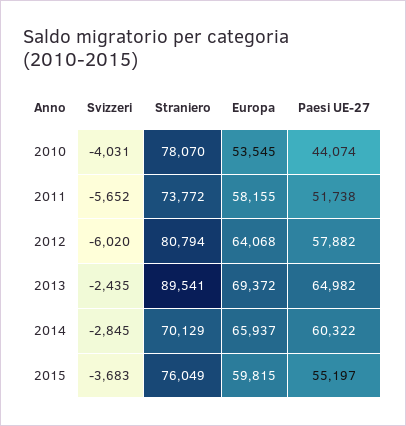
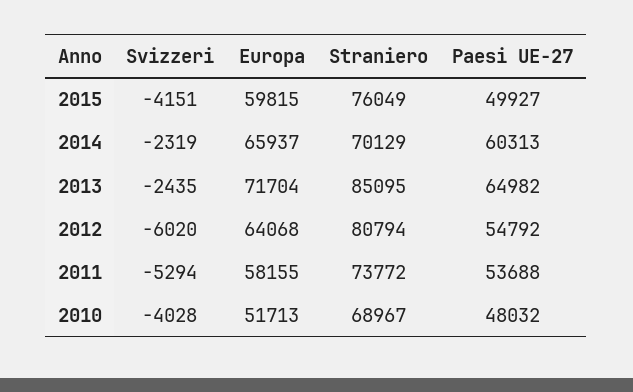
Svizzeri, 2010: -4031 -> -4028
Straniero, 2010: 78070 -> 68967
Europa, 2010: 53545 -> 51713
Paesi UE-27, 2010: 44074 -> 48032
Svizzeri, 2011: -5652 -> -5294
Paesi UE-27, 2011: 51738 -> 53688
Paesi UE-27, 2012: 57882 -> 54792
Straniero, 2013: 89541 -> 85095
Europa, 2013: 69372 -> 71704
Svizzeri, 2014: -2845 -> -2319
Paesi UE-27, 2014: 60322 -> 60313
Svizzeri, 2015: -3683 -> -4151
Paesi UE-27, 2015: 55197 -> 49927

